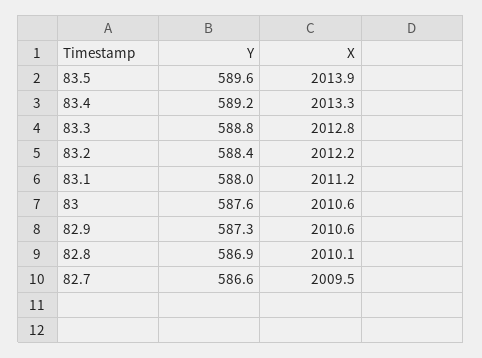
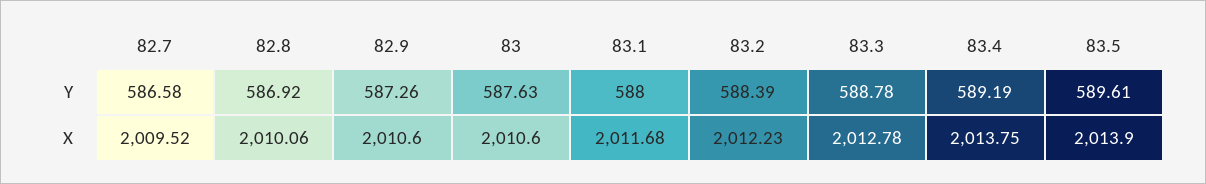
X, 83.4: 2013.3 -> 2013.75
X, 83.1: 2011.2 -> 2011.68

